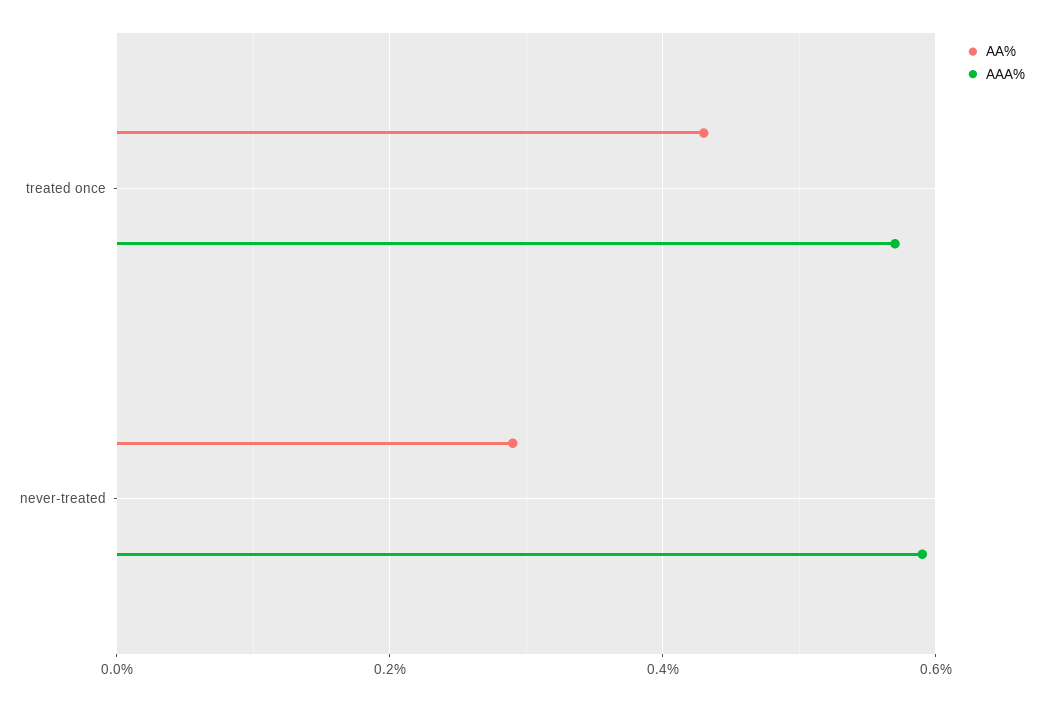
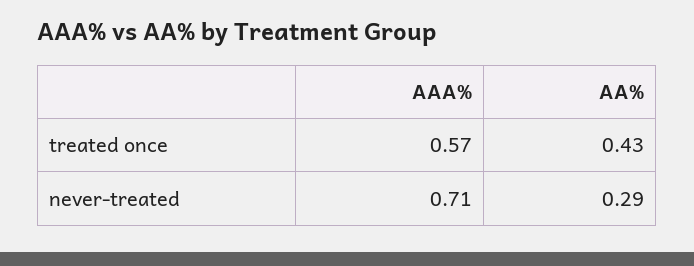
AAA%, never-treated: 0.6 -> 0.71

